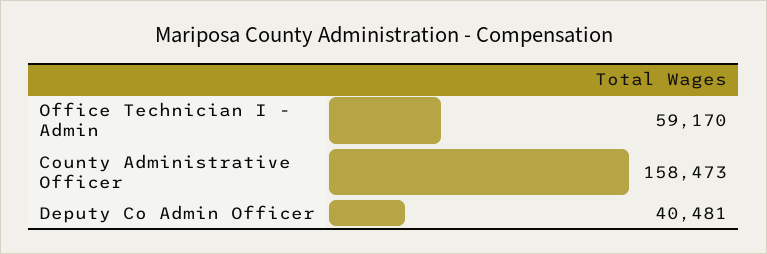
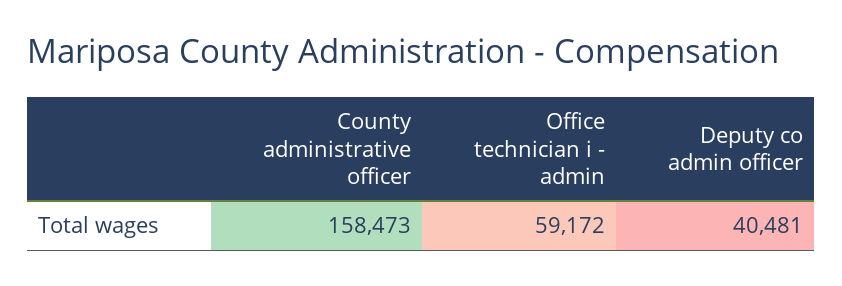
Office Technician I - Admin: 59170 -> 59172

